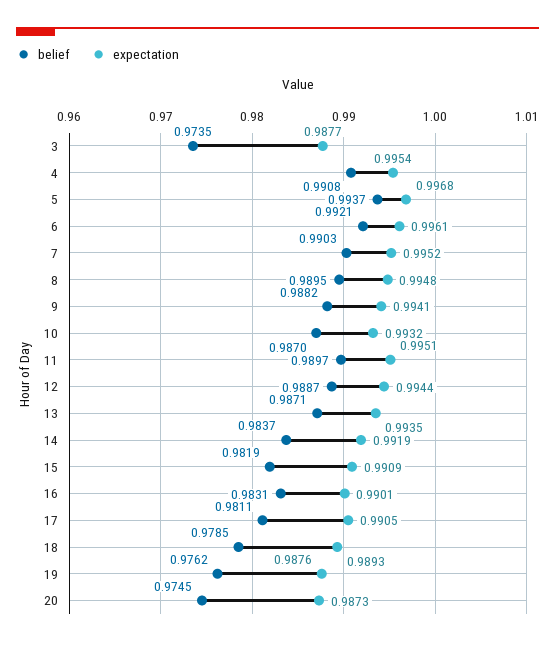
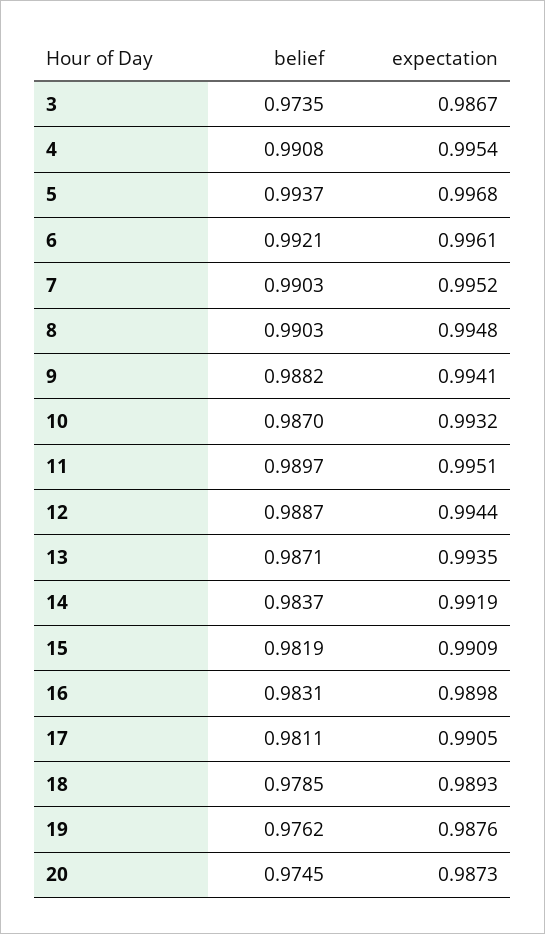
expectation, 3: 0.9877 -> 0.9867
belief, 8: 0.9895 -> 0.9903
expectation, 16: 0.9901 -> 0.9898

